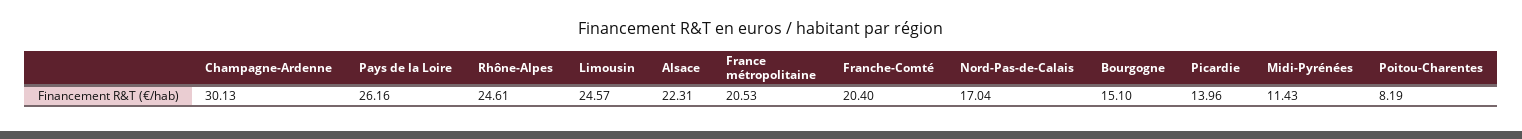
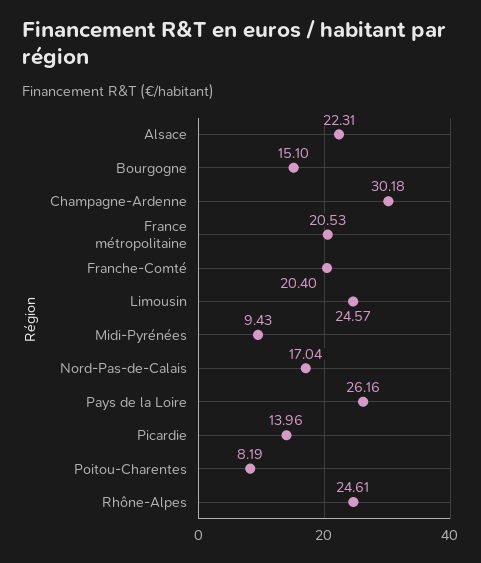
Champagne-Ardenne: 30.13 -> 30.18
Midi-Pyrénées: 11.43 -> 9.43

